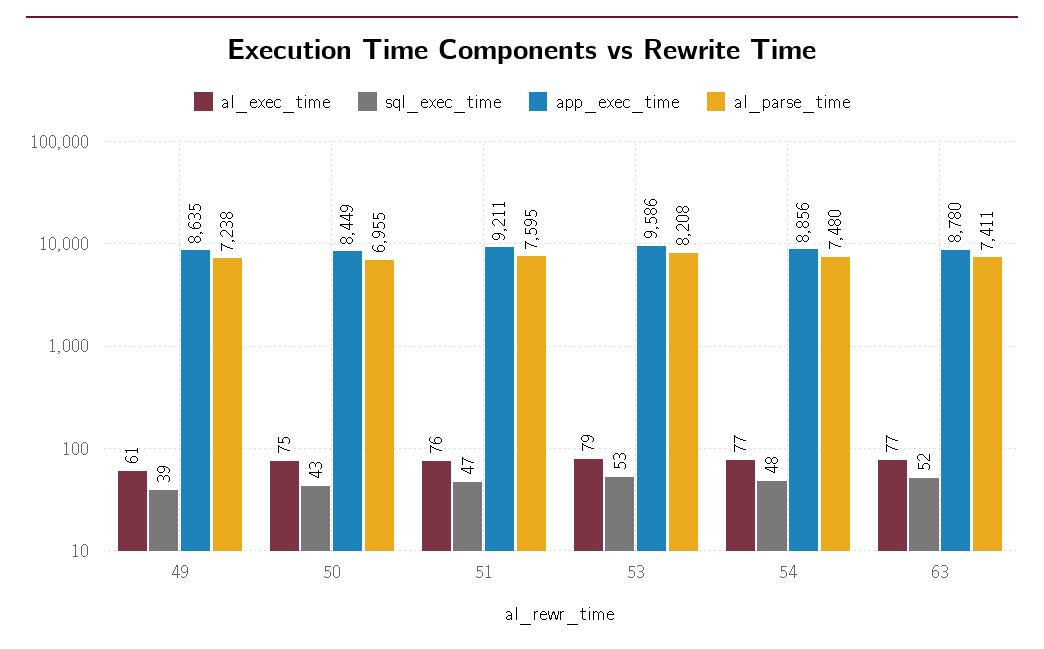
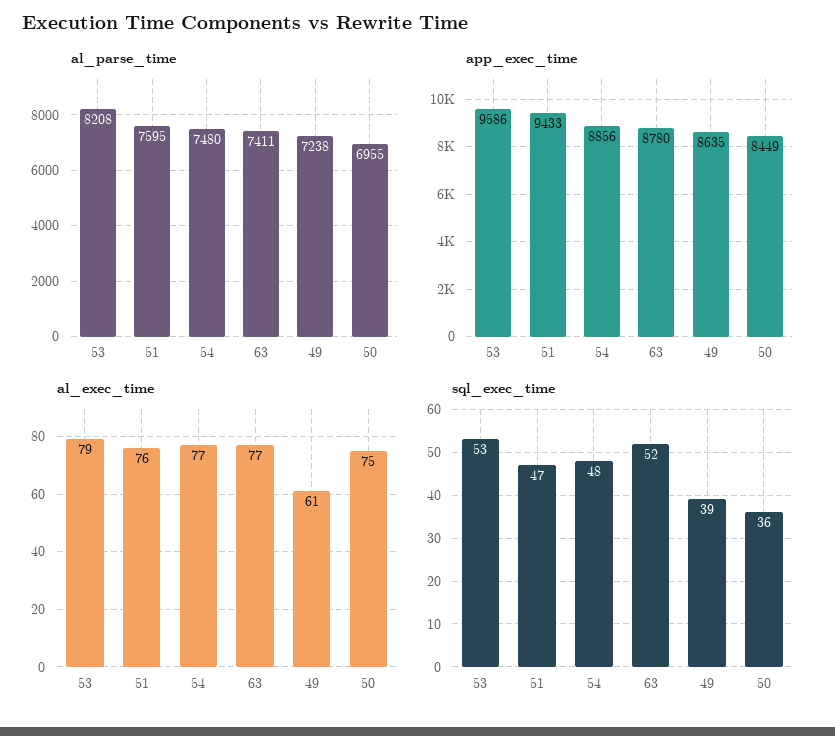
sql_exec_time, 50: 43 -> 36
app_exec_time, 51: 9211 -> 9433

